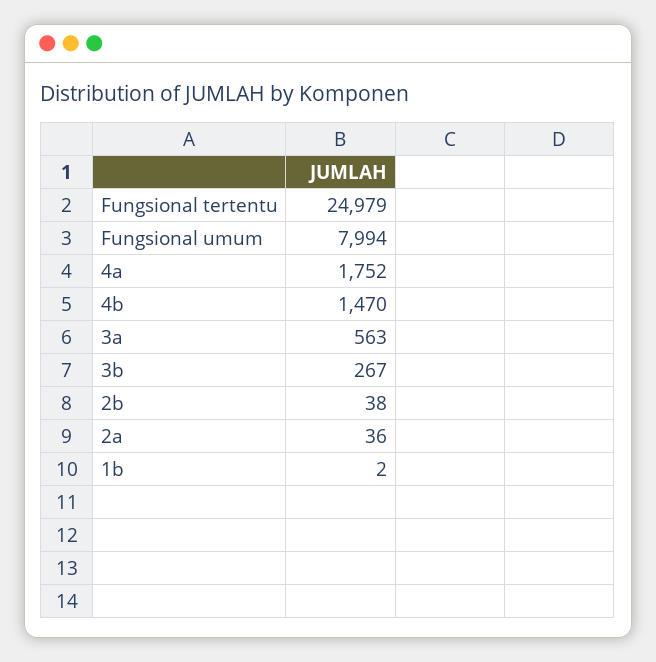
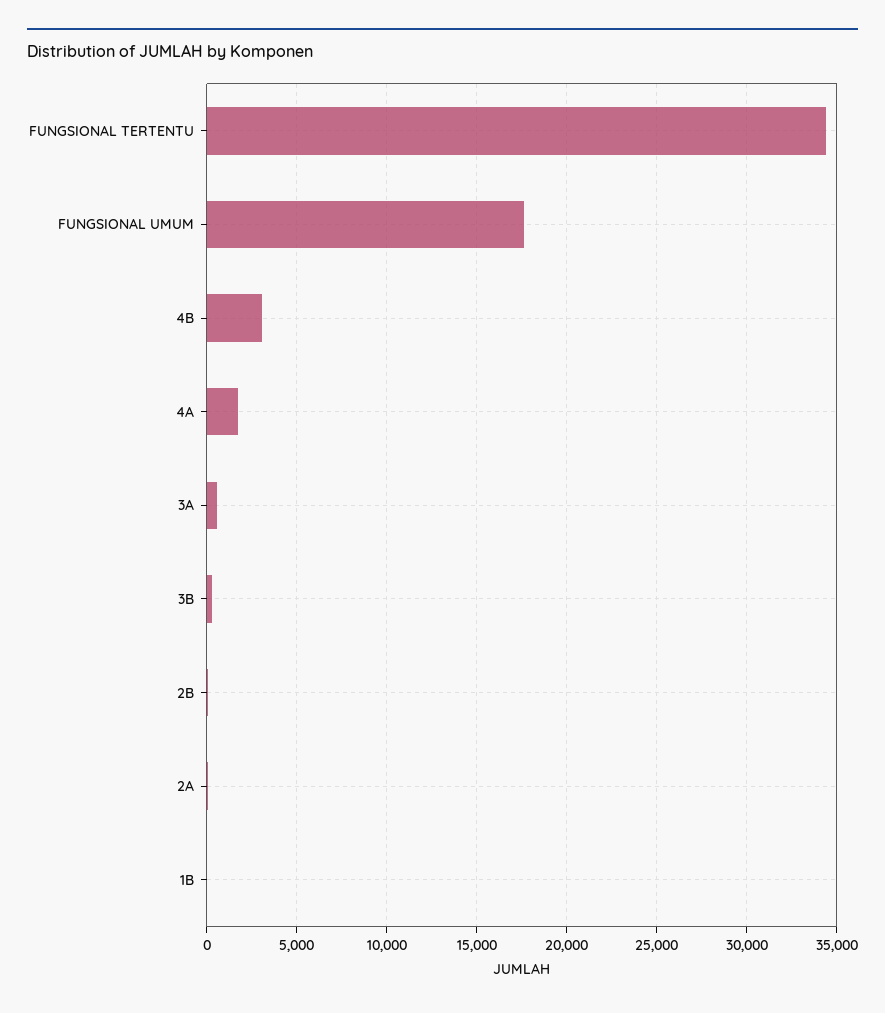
Fungsional tertentu: 24979 -> 34500
Fungsional umum: 7994 -> 17500
4b: 1470 -> 3000

